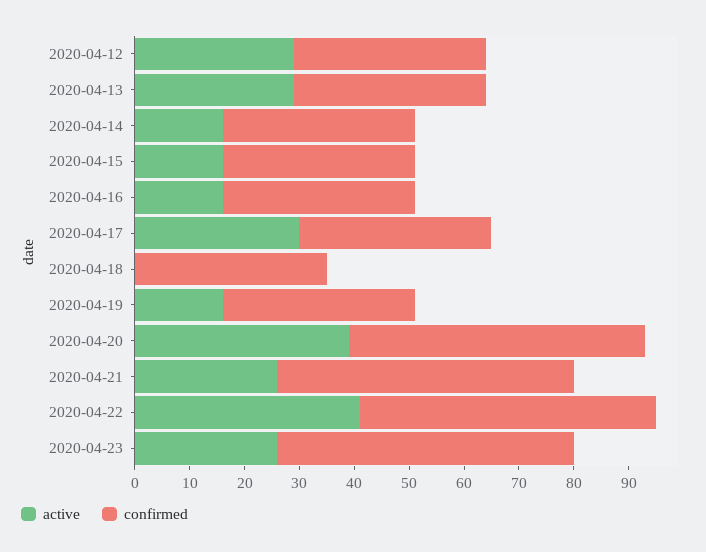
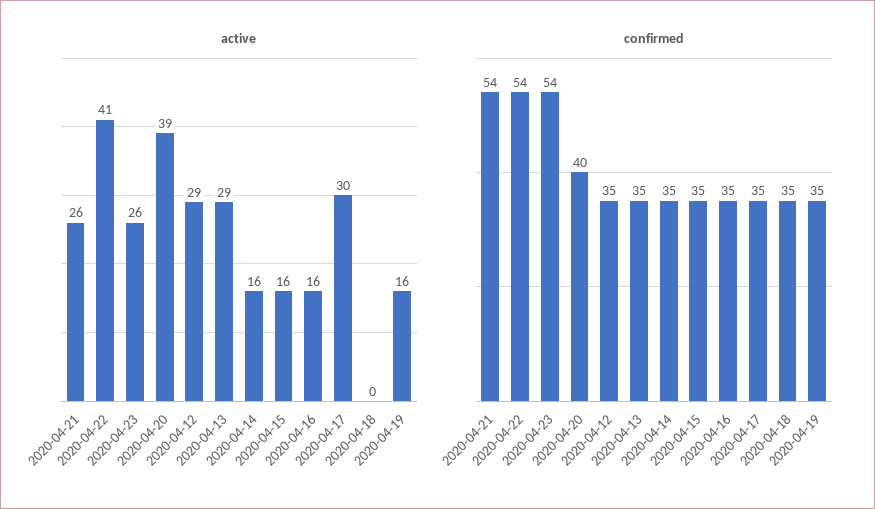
confirmed, 2020-04-20: 55 -> 40

